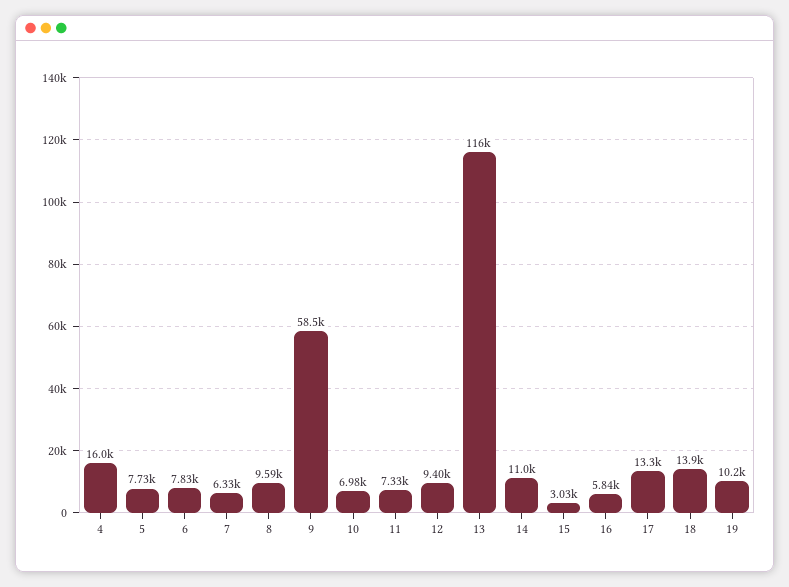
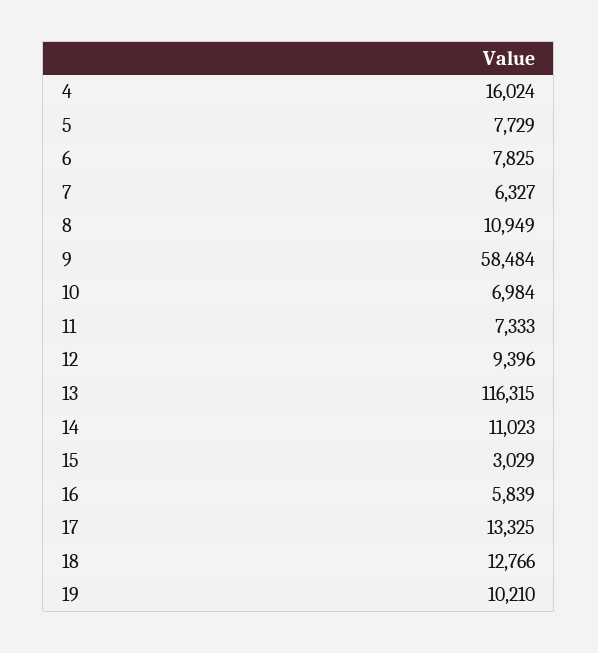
8: 9590 -> 10949
18: 13900 -> 12766

